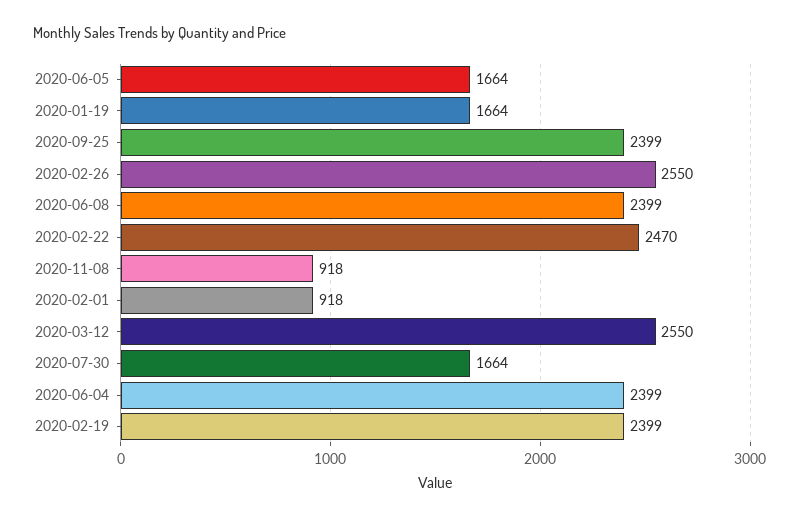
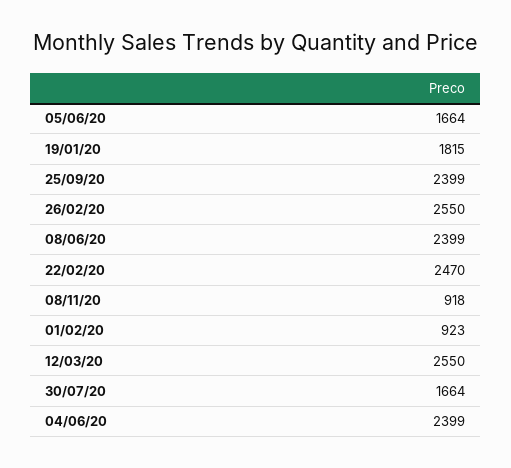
2020-01-19: 1664 -> 1815
2020-02-01: 918 -> 923
2020-02-19: 2399 -> none

